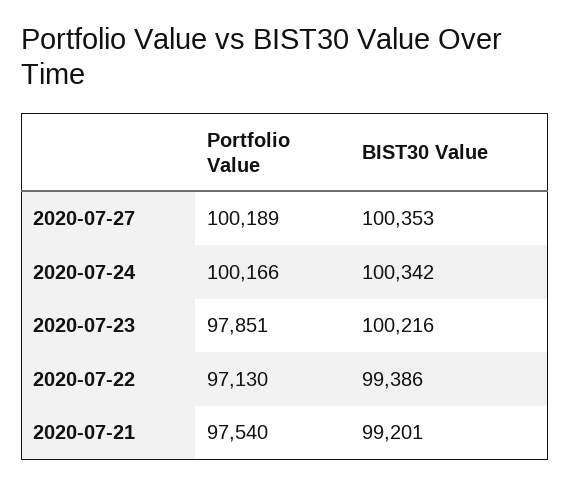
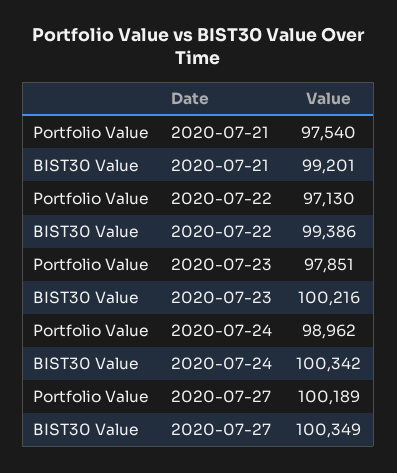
BIST30 Value, 2020-07-27: 100353 -> 100349
Portfolio Value, 2020-07-24: 100166 -> 98962

